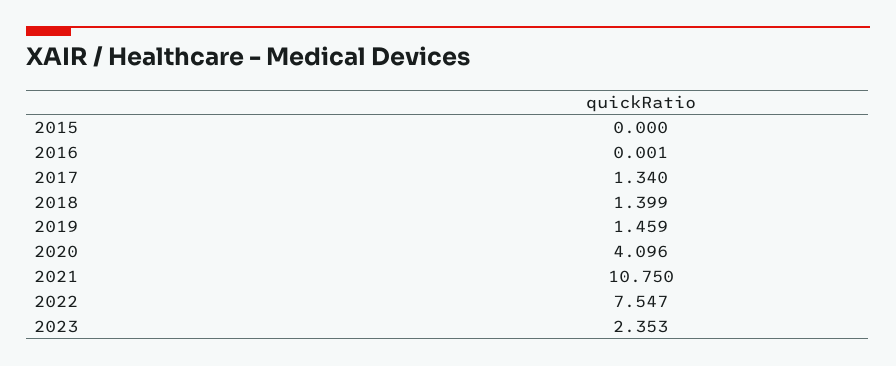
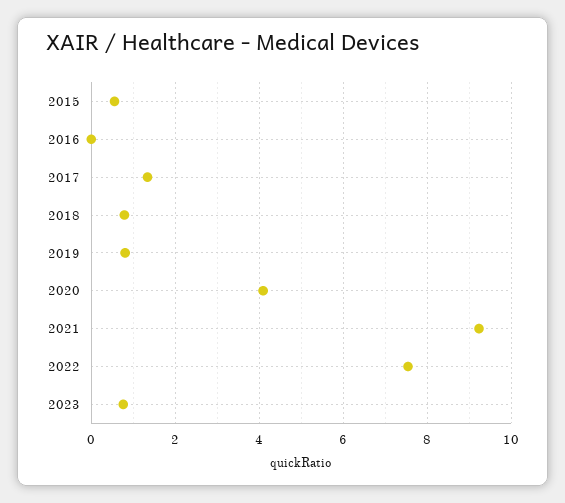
2015: 0 -> 0.6
2018: 1.399 -> 0.8
2019: 1.459 -> 0.8
2021: 10.75 -> 9.2
2023: 2.353 -> 0.8

